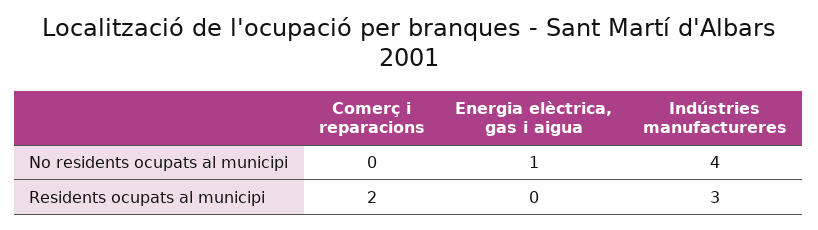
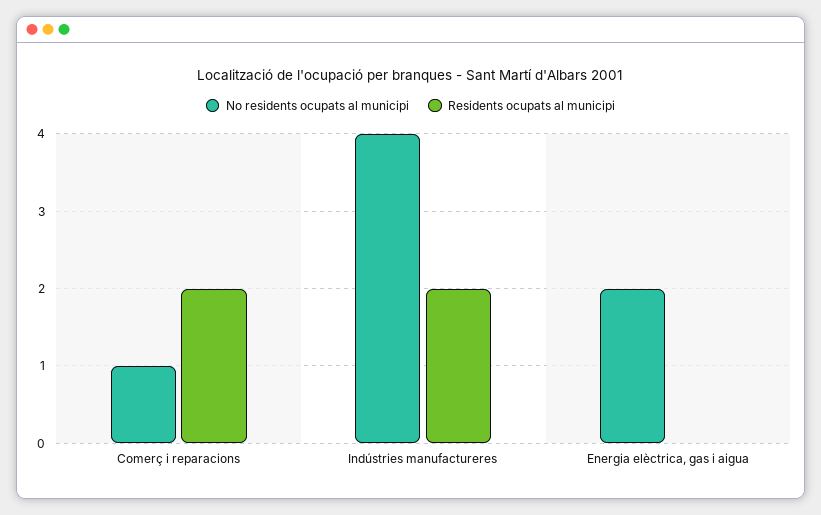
No residents ocupats al municipi, Comerç i reparacions: 0 -> 1
No residents ocupats al municipi, Energia elèctrica, gas i aigua: 1 -> 2
Residents ocupats al municipi, Indústries manufactureres: 3 -> 2

